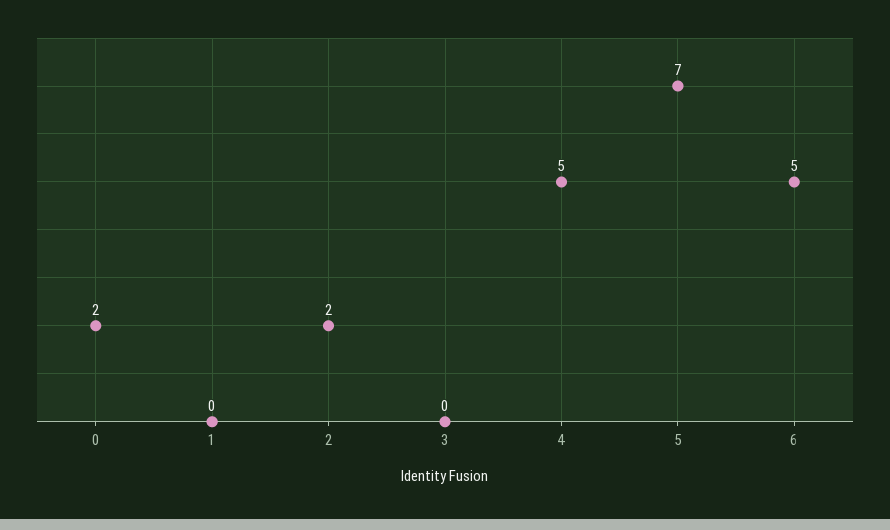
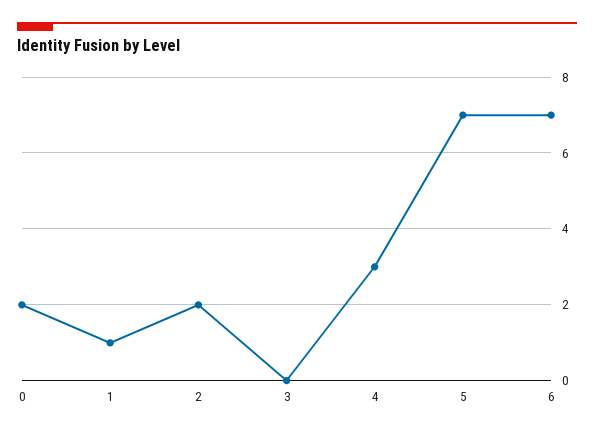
1: 0 -> 1
4: 5 -> 3
6: 5 -> 7

